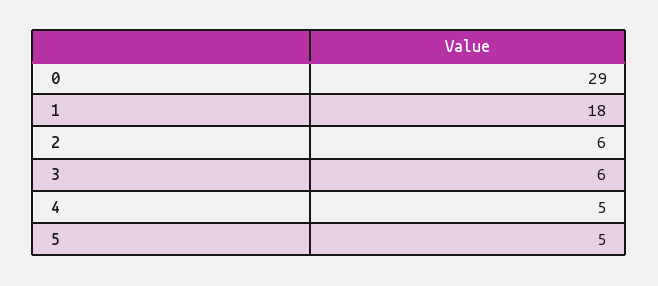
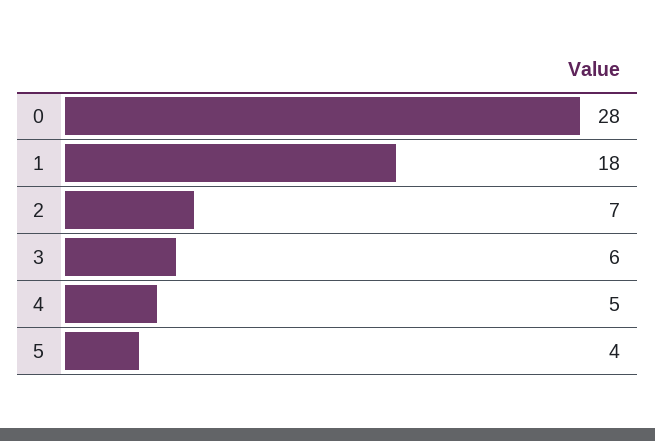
0: 29 -> 28
2: 6 -> 7
5: 5 -> 4

